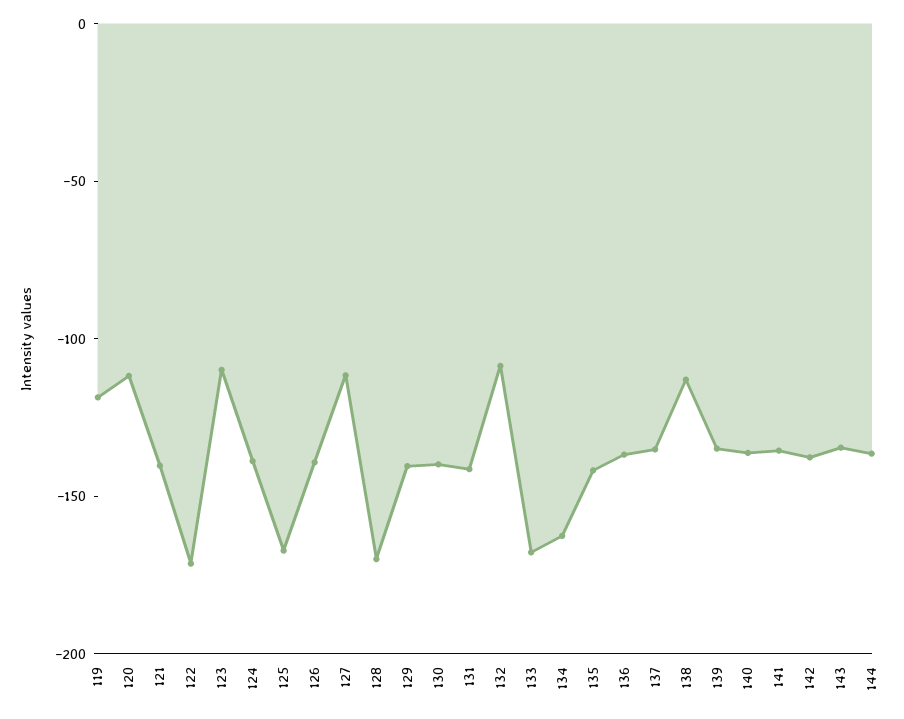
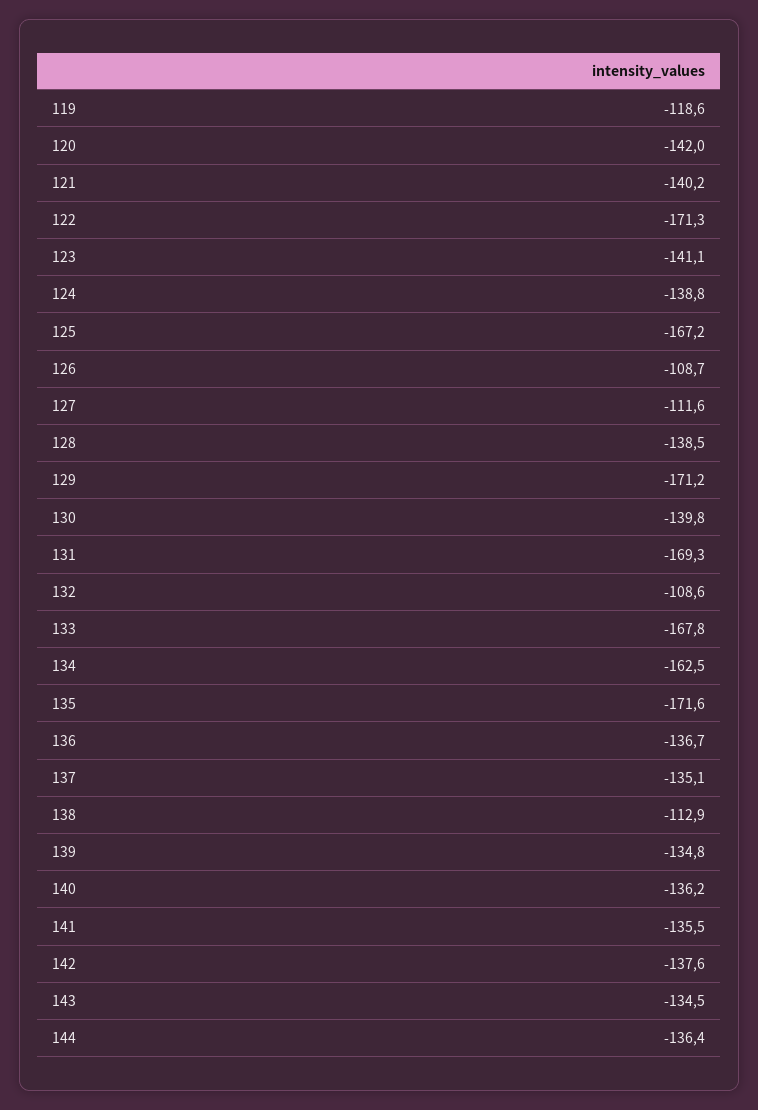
120: -110 -> -142
123: -110 -> -141.1
126: -140 -> -108.7
128: -170 -> -138.5
129: -140 -> -171.2
131: -140 -> -169.3
135: -140 -> -171.6

